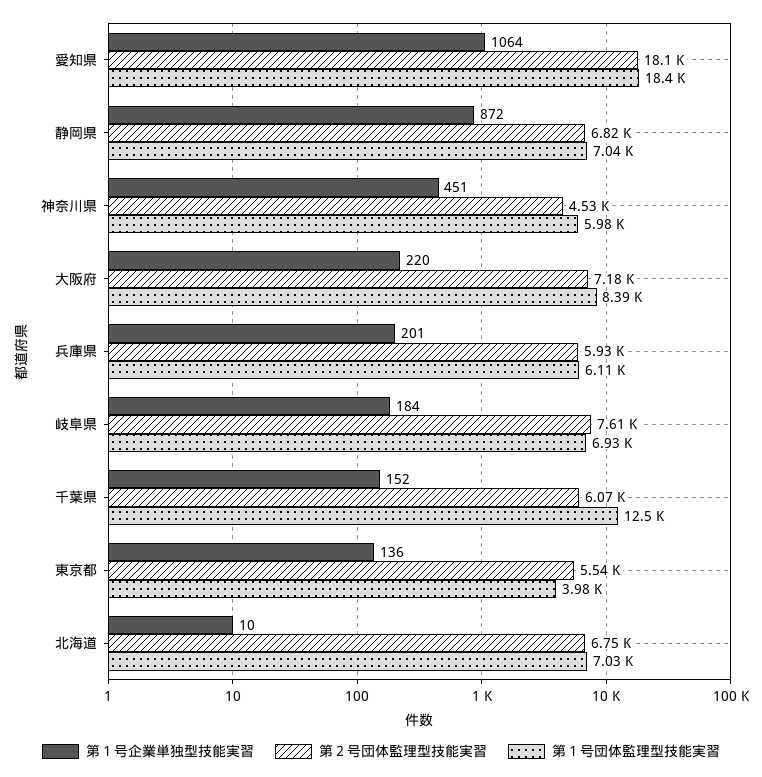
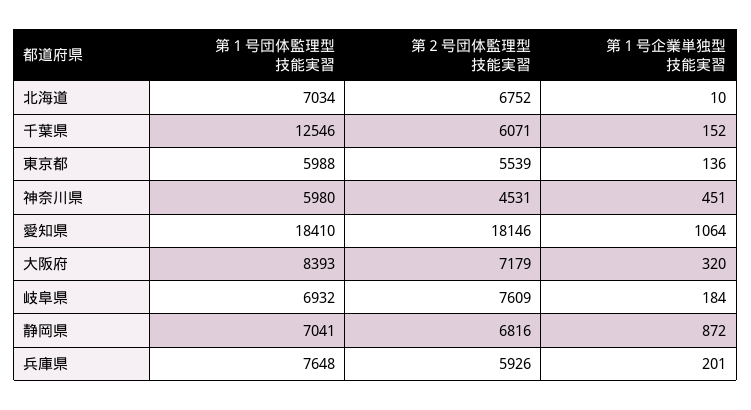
第１号企業単独型技能実習, 大阪府: 220 -> 320
第１号団体監理型技能実習, 兵庫県: 6110 -> 7648
第１号団体監理型技能実習, 東京都: 3980 -> 5988

